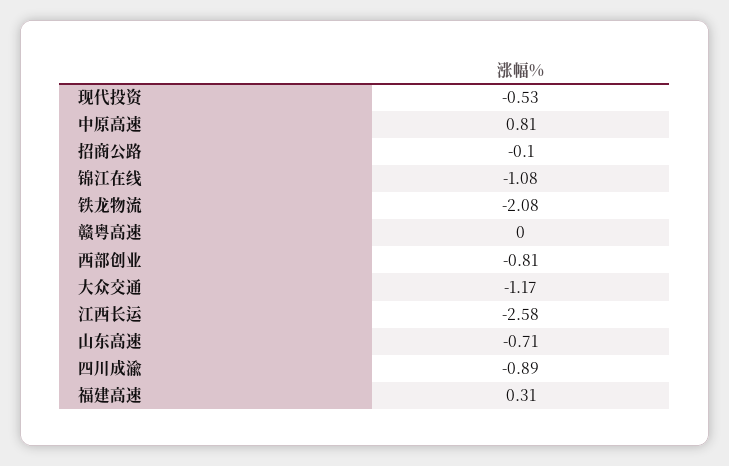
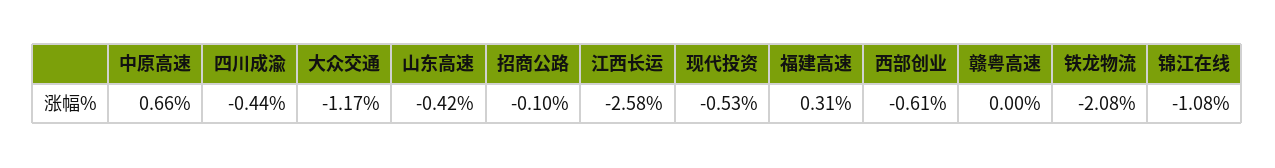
中原高速: 0.81 -> 0.66
西部创业: -0.81 -> -0.61
山东高速: -0.71 -> -0.42
四川成渝: -0.89 -> -0.44

